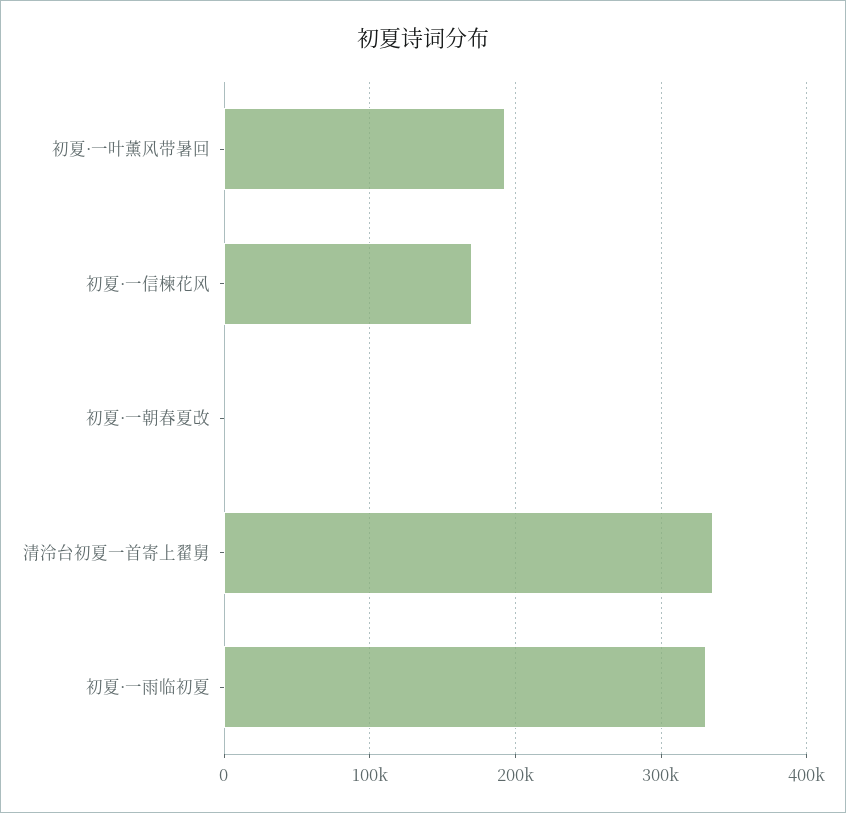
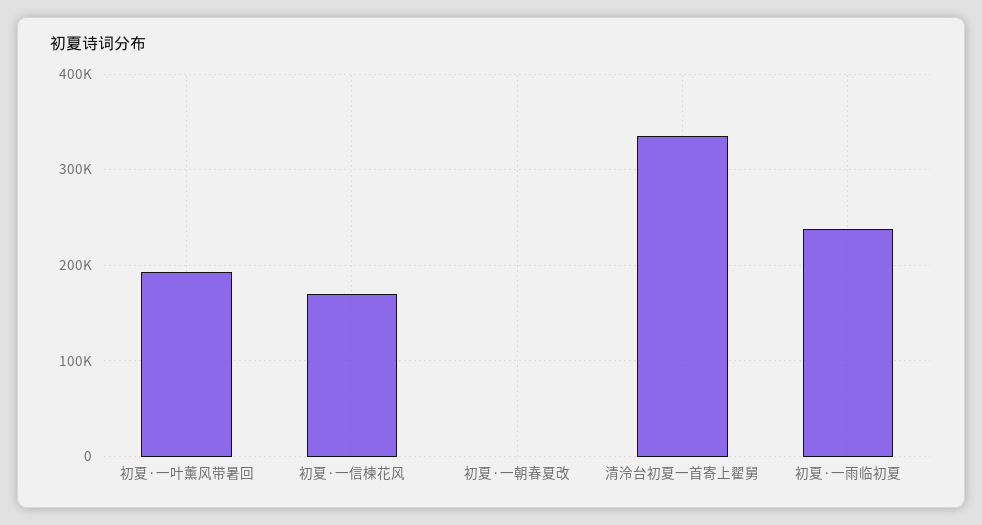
初夏·一雨临初夏: 330000 -> 240000

